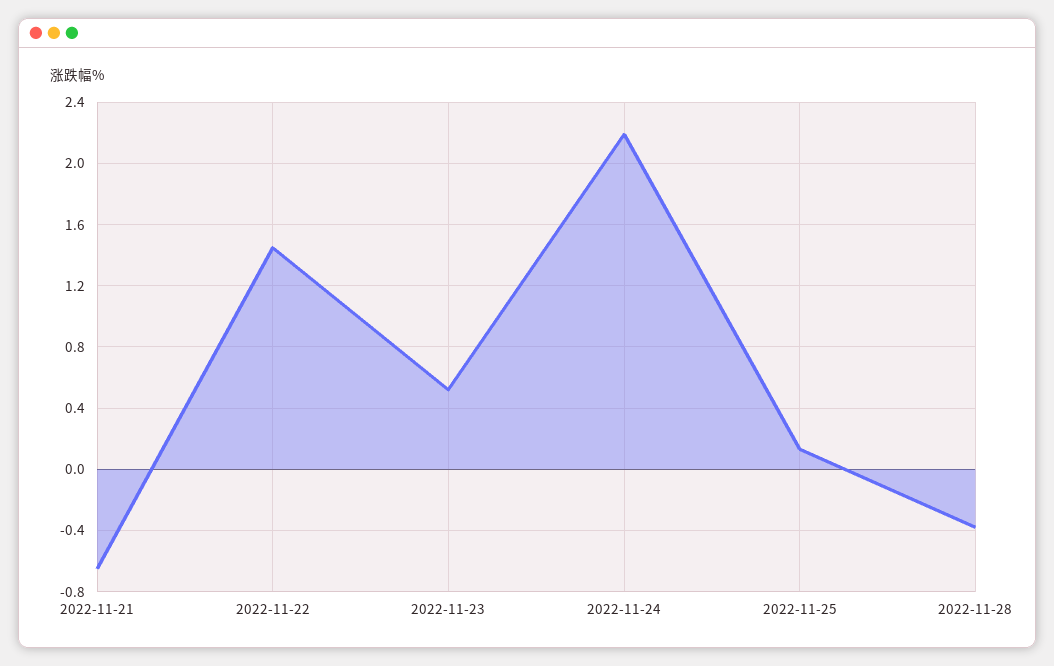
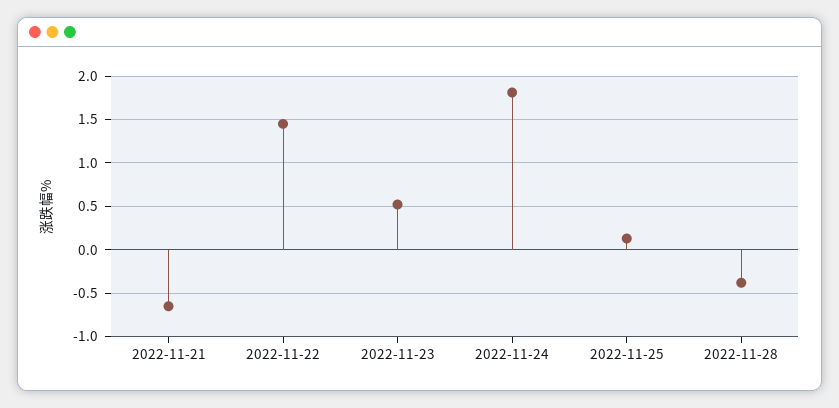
2022-11-24: 2.2 -> 1.8

